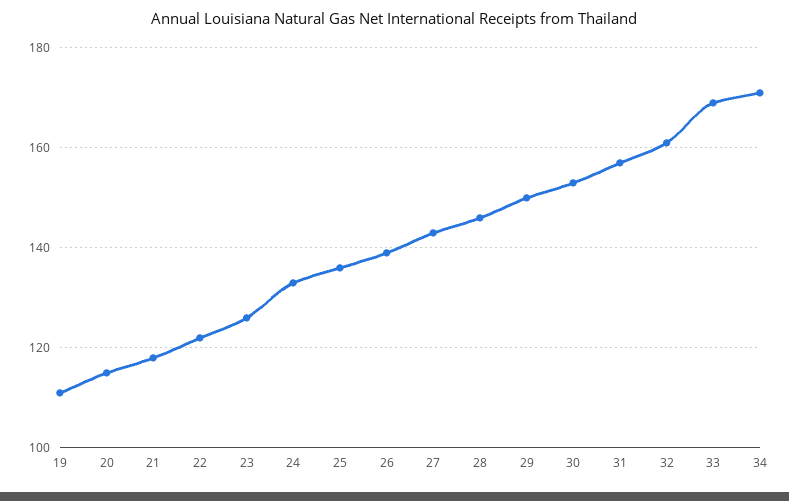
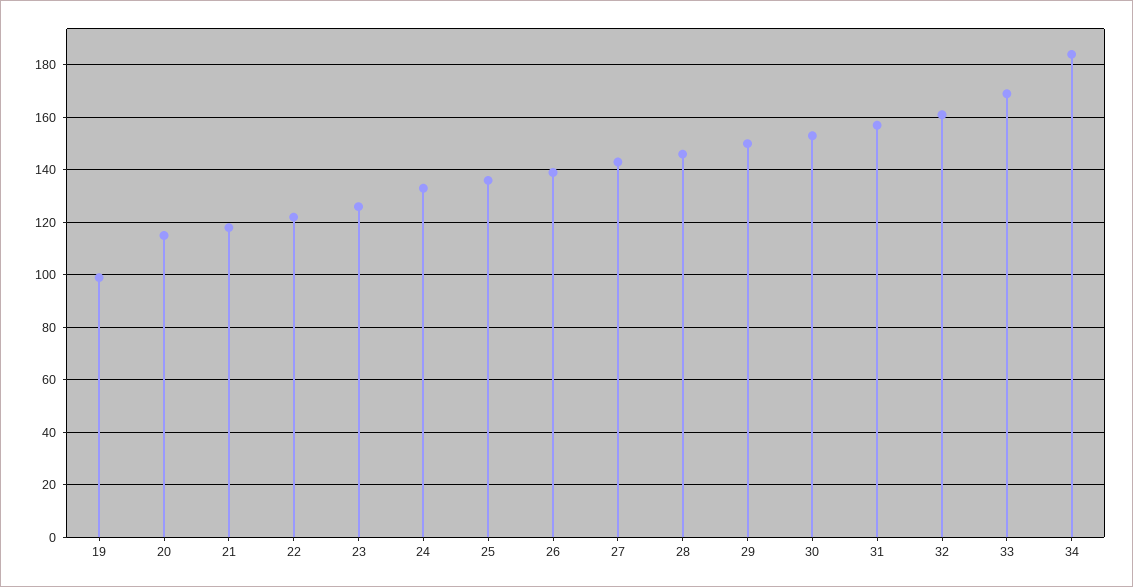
19: 110 -> 100
34: 170 -> 185

